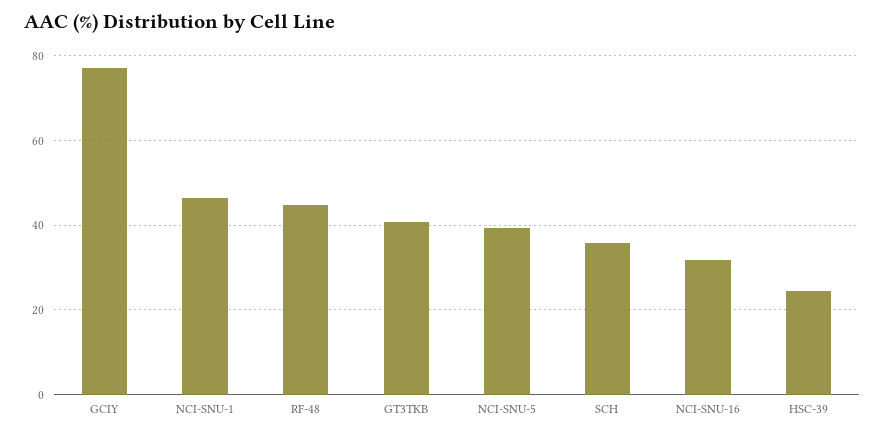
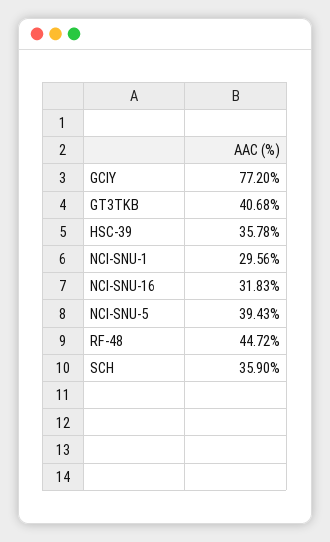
NCI-SNU-1: 46 -> 29.56
HSC-39: 24 -> 35.78

